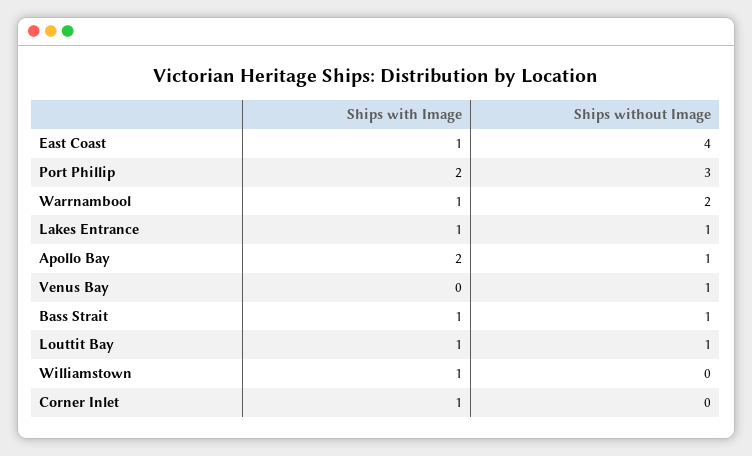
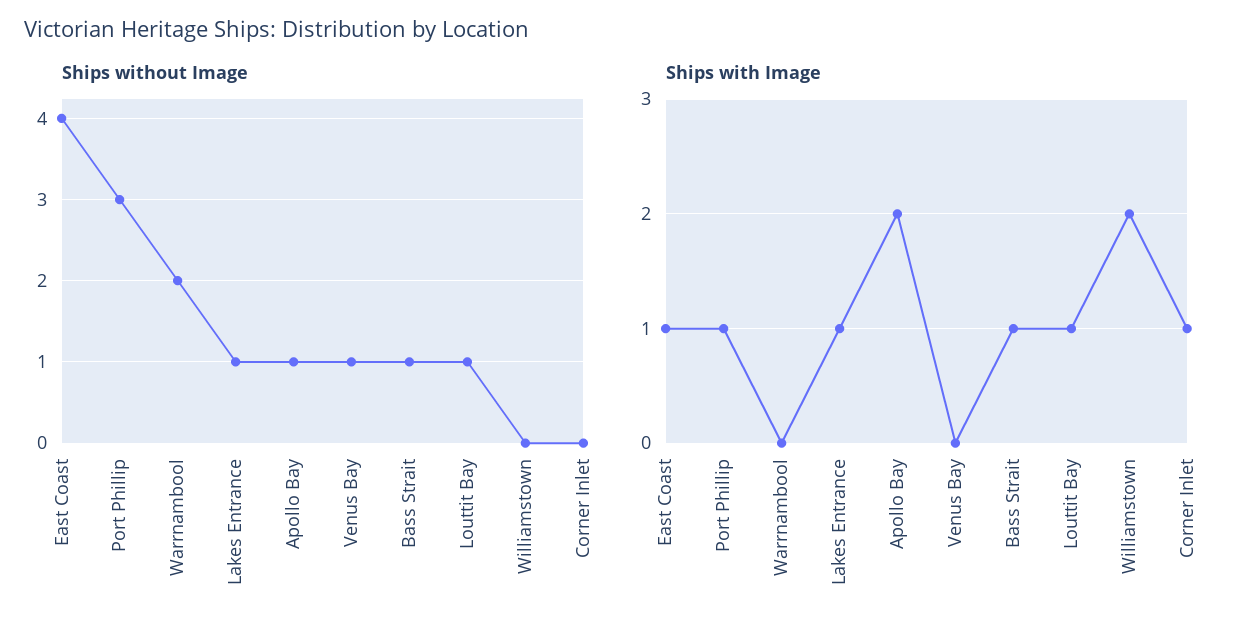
Ships with Image, Port Phillip: 2 -> 1
Ships with Image, Warrnambool: 1 -> 0
Ships with Image, Williamstown: 1 -> 2

